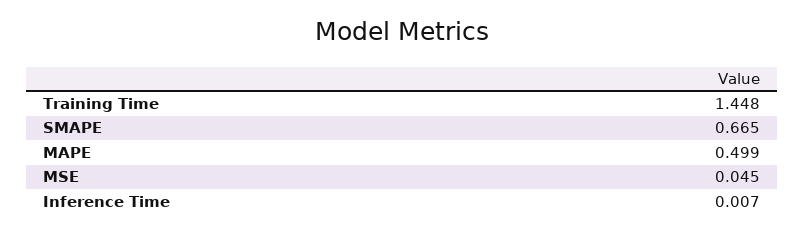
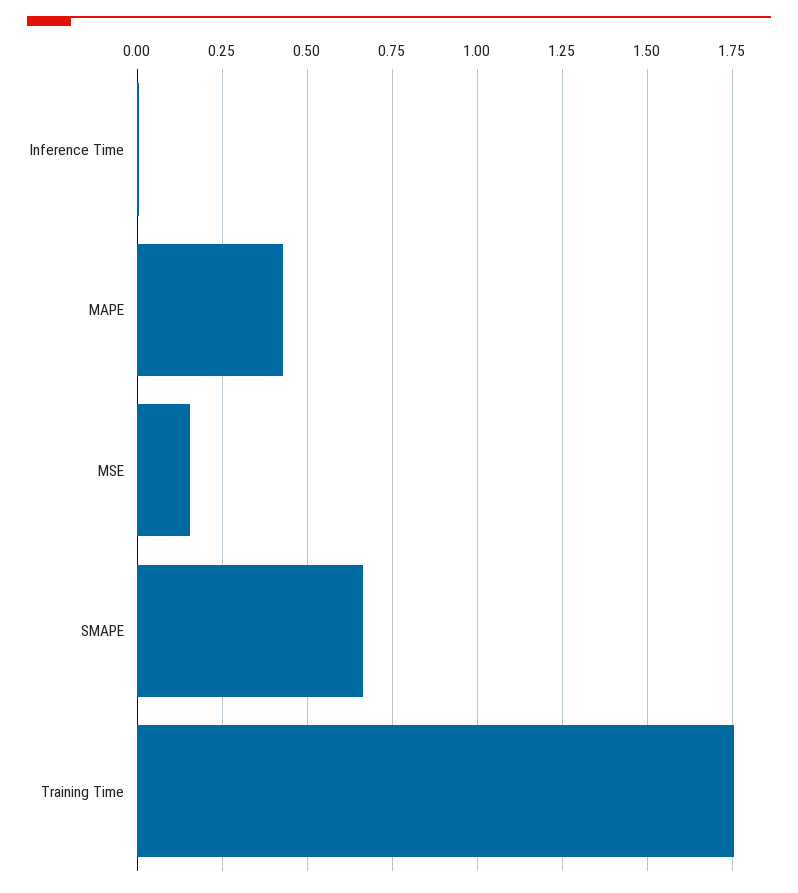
Training Time: 1.448 -> 1.75
MAPE: 0.499 -> 0.425
MSE: 0.045 -> 0.15

